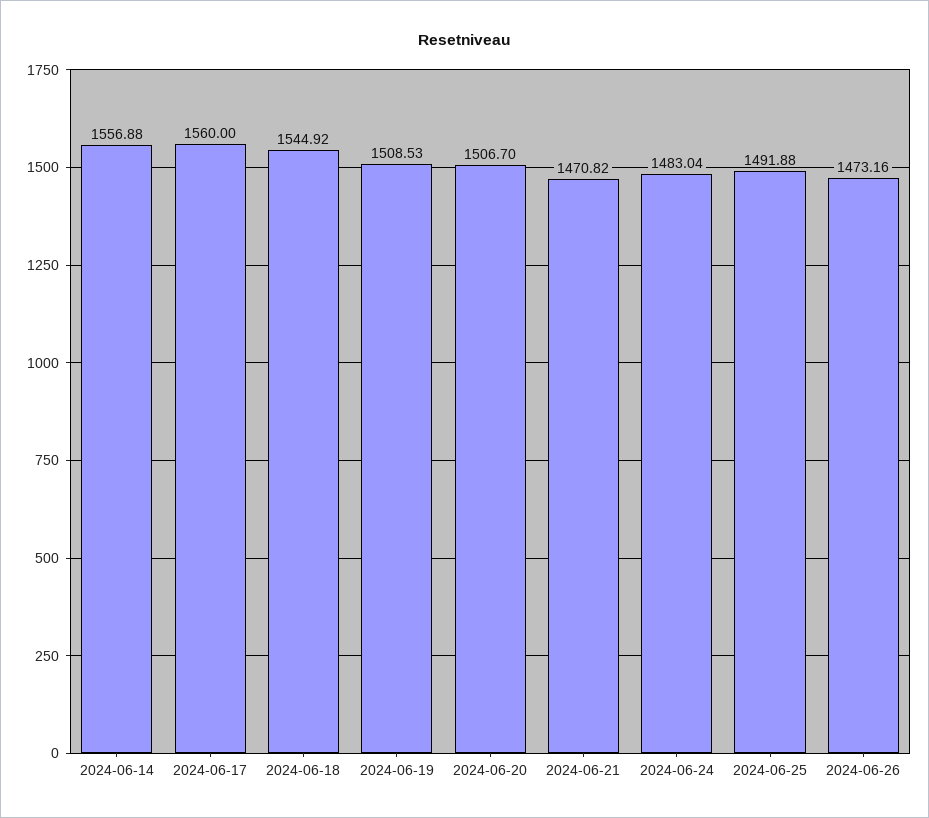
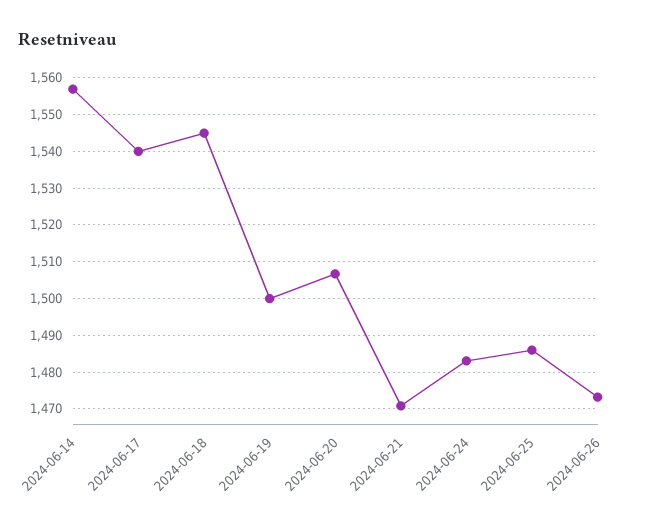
2024-06-17: 1560 -> 1540
2024-06-19: 1508.53 -> 1500
2024-06-25: 1491.88 -> 1486

